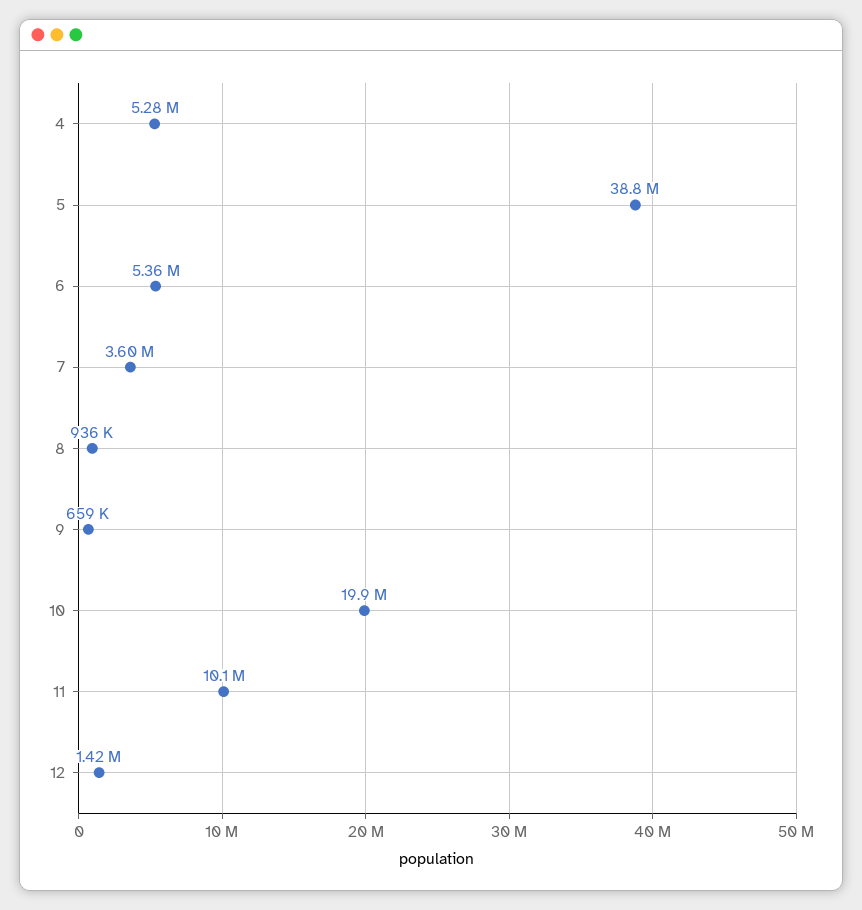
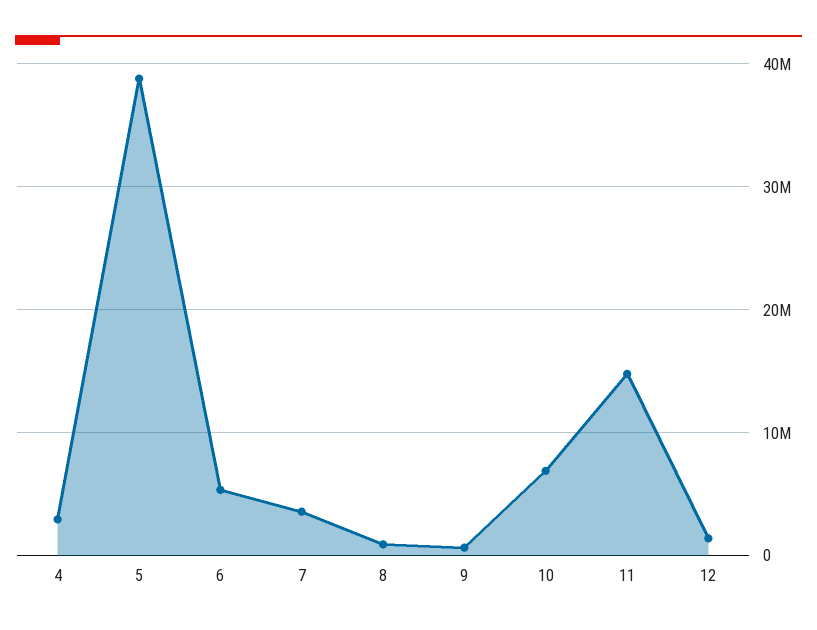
4: 5280000 -> 3000000
10: 19900000 -> 7000000
11: 10100000 -> 15000000

